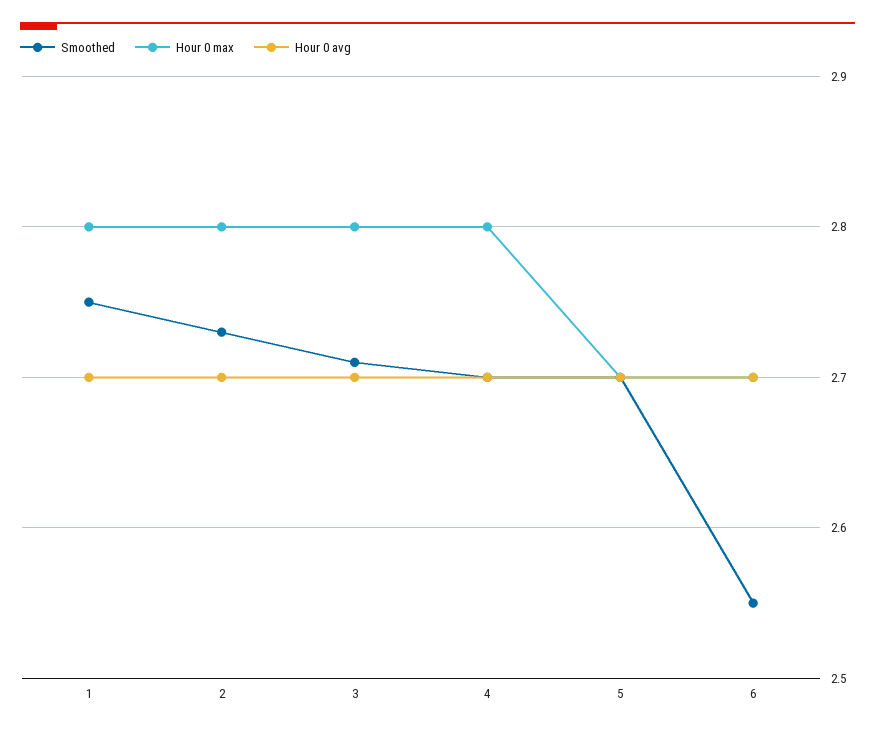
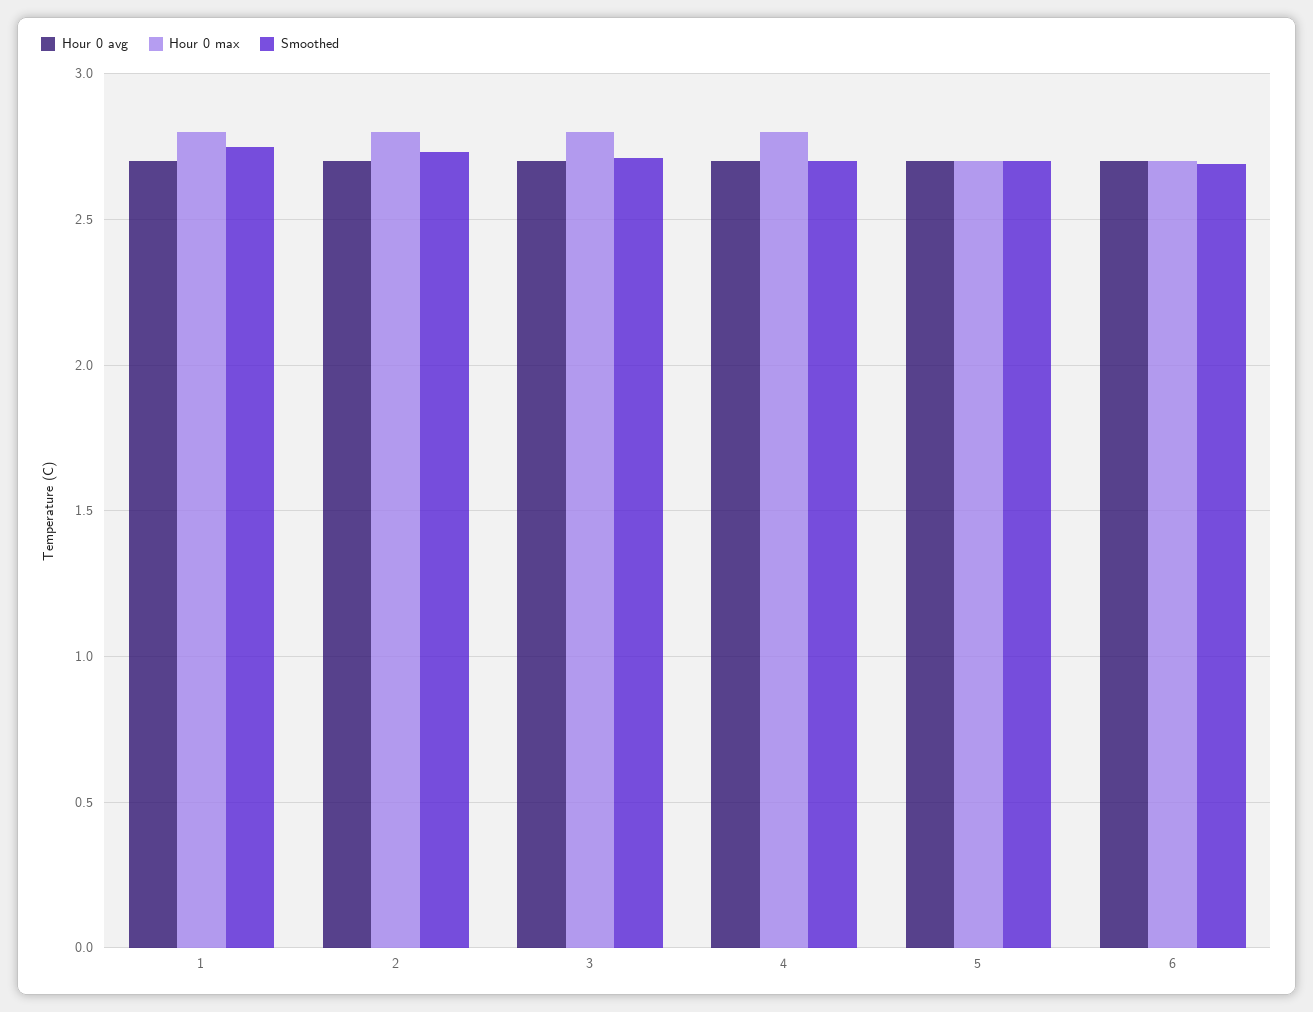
Smoothed, 6: 2.55 -> 2.7

